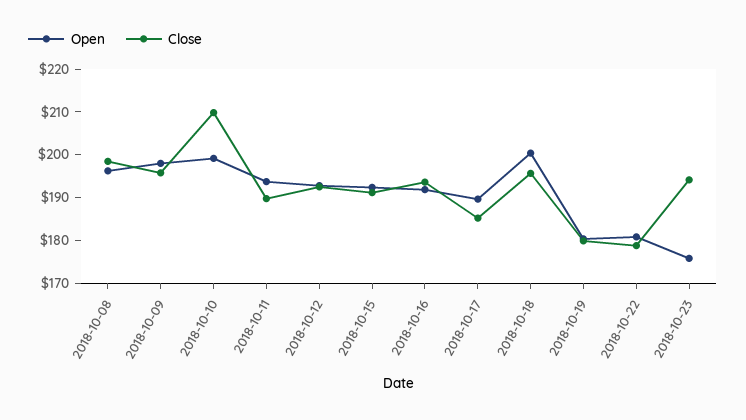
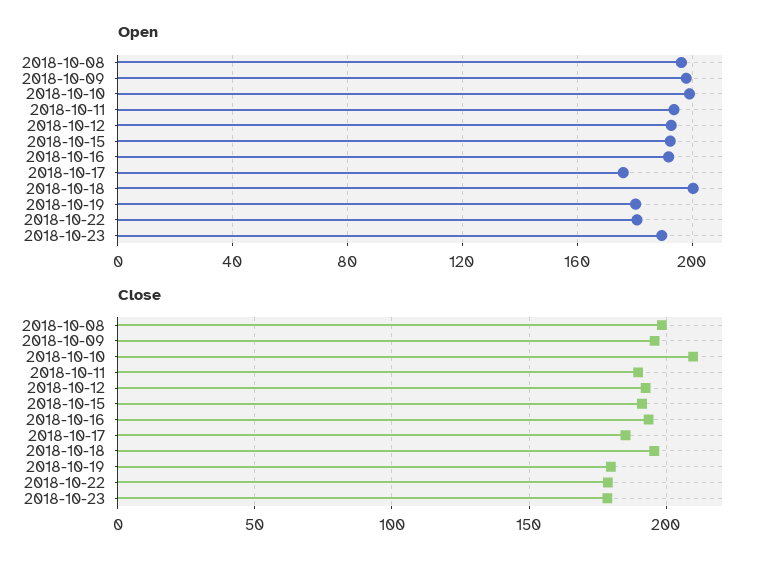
Open, 2018-10-17: 190 -> 175
Open, 2018-10-23: 176 -> 190
Close, 2018-10-23: 194 -> 180

